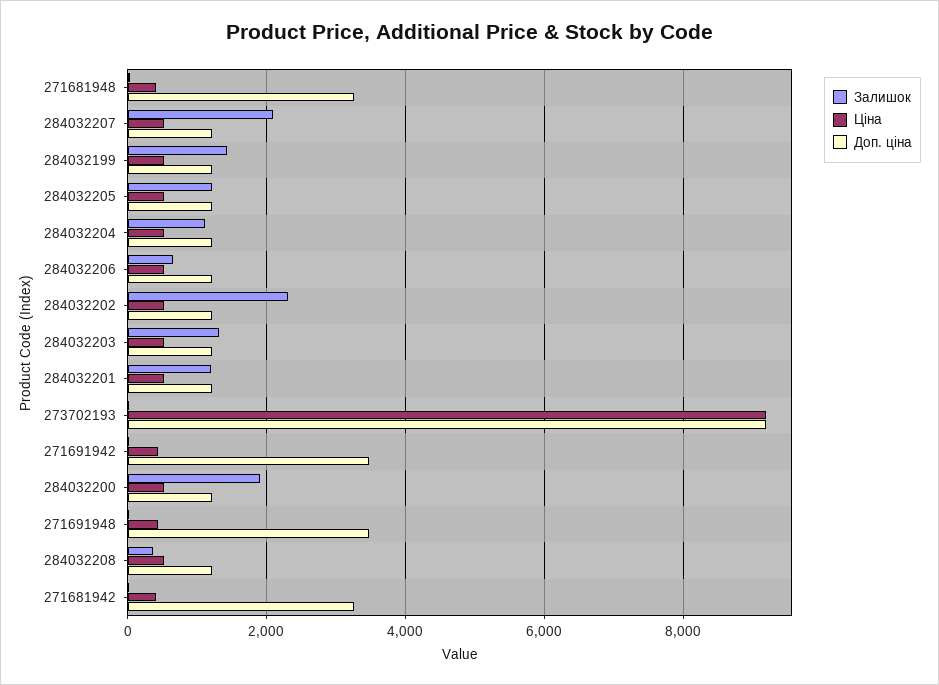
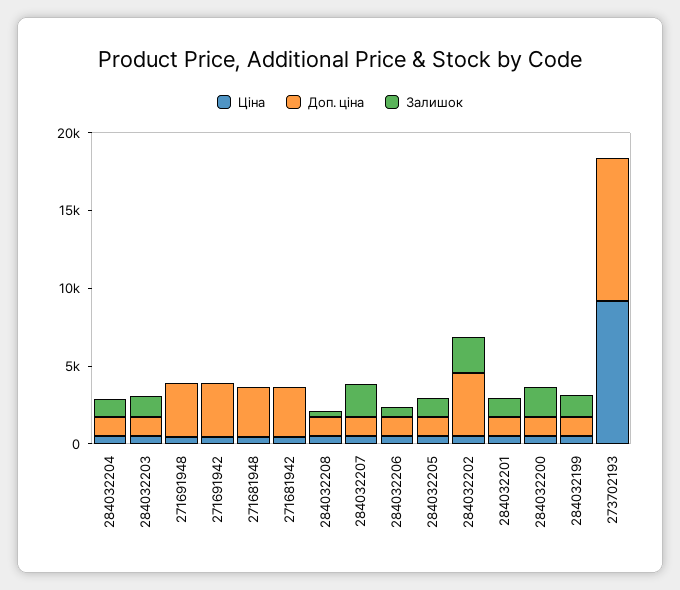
Доп. ціна, 284032202: 1200 -> 4000

